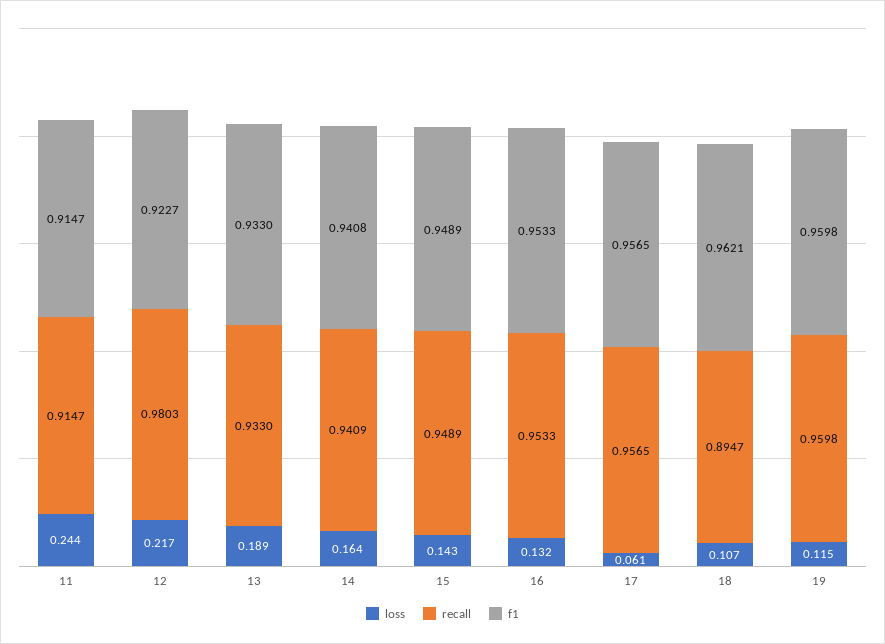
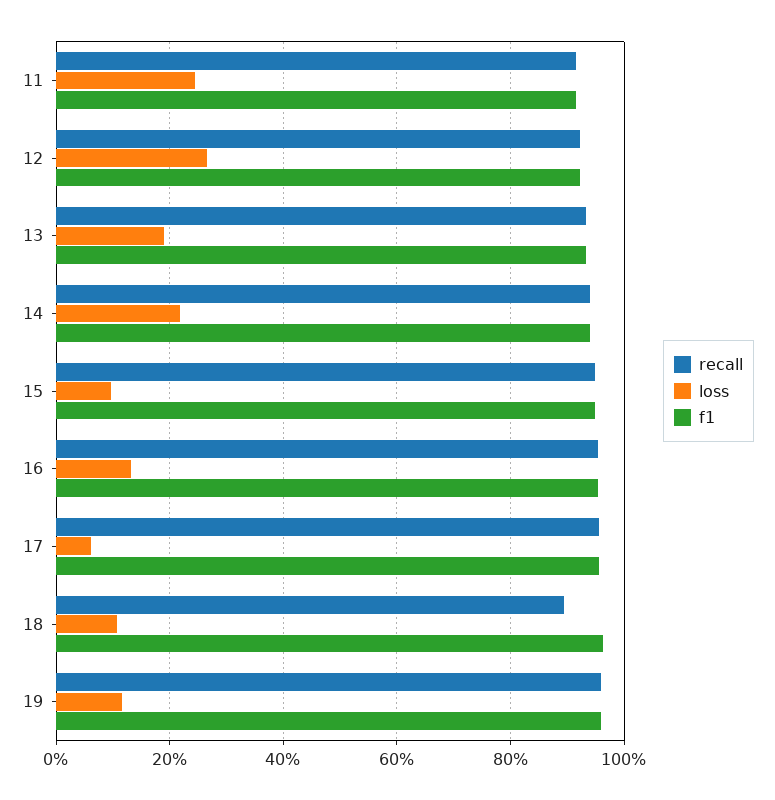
loss, 12: 0.217 -> 0.26
recall, 12: 0.9803 -> 0.92
loss, 14: 0.164 -> 0.22
loss, 15: 0.143 -> 0.1

